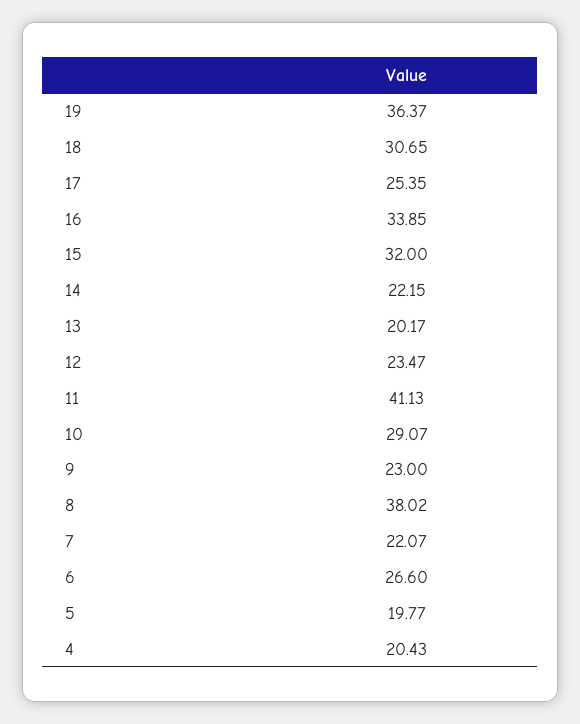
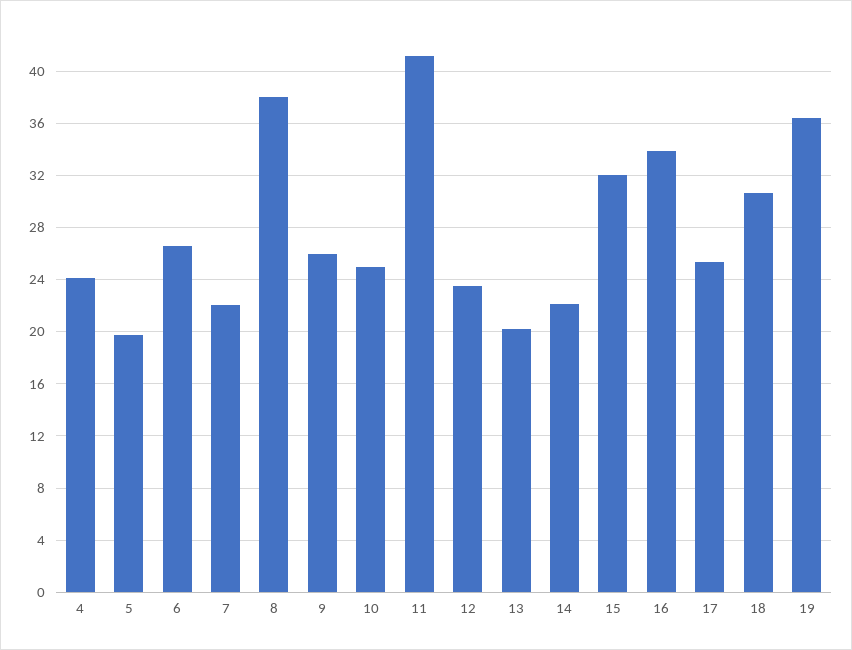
10: 29.07 -> 25
9: 23 -> 26
4: 20.43 -> 24

